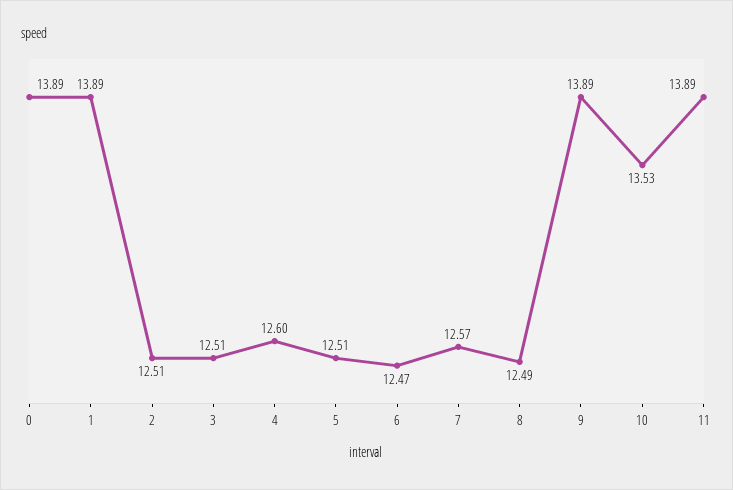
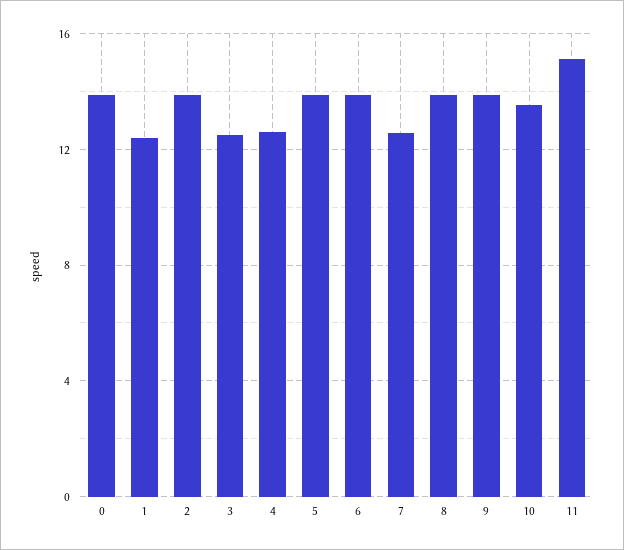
1: 13.89 -> 12.5
2: 12.51 -> 14
5: 12.51 -> 14
6: 12.47 -> 14
8: 12.49 -> 14
11: 13.89 -> 15

